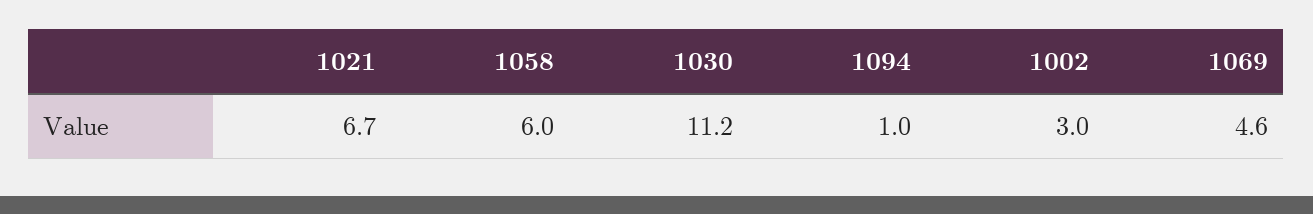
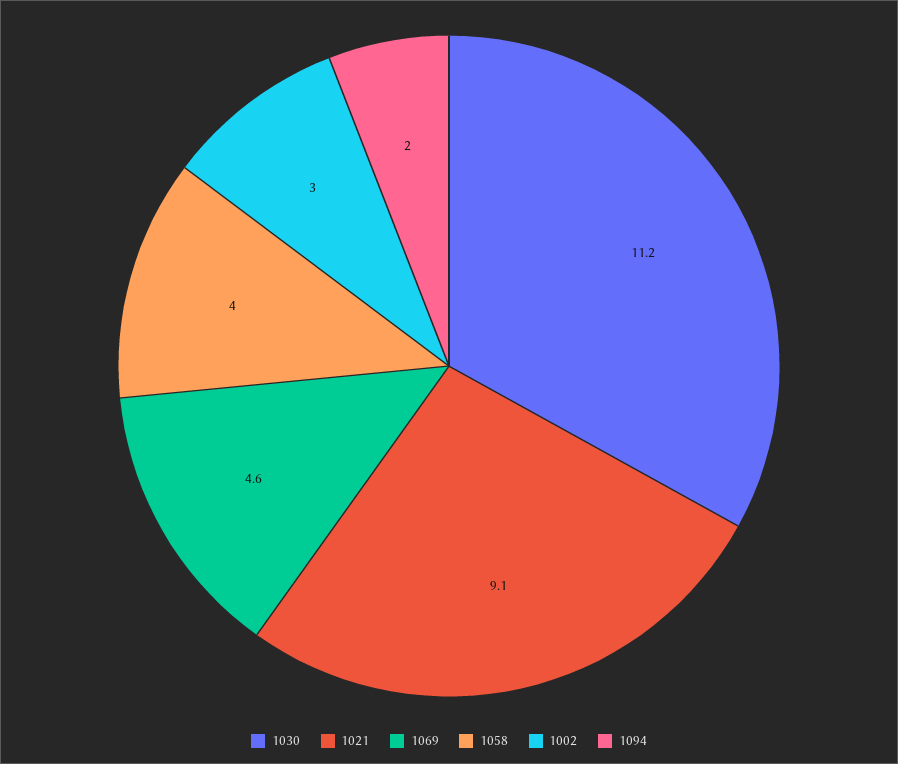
1021: 6.7 -> 9.1
1058: 6 -> 4
1094: 1 -> 2

